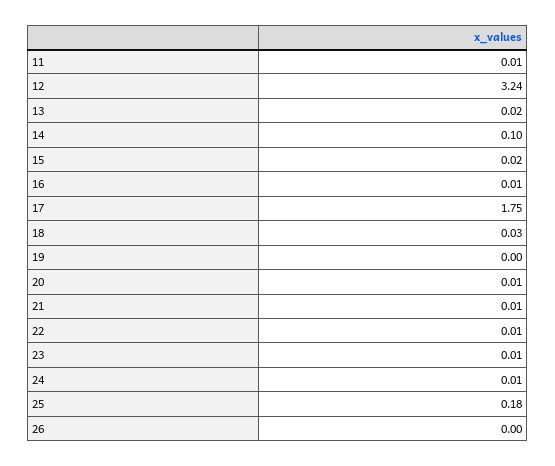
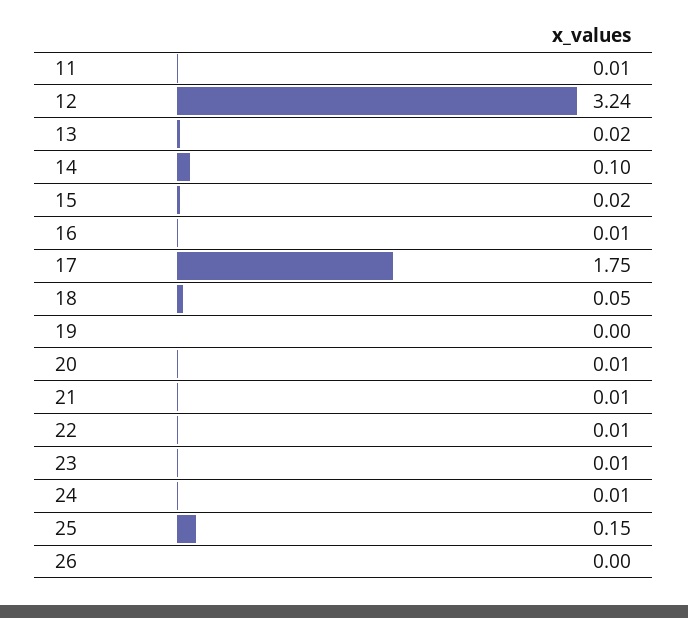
18: 0.03 -> 0.05
25: 0.18 -> 0.15

